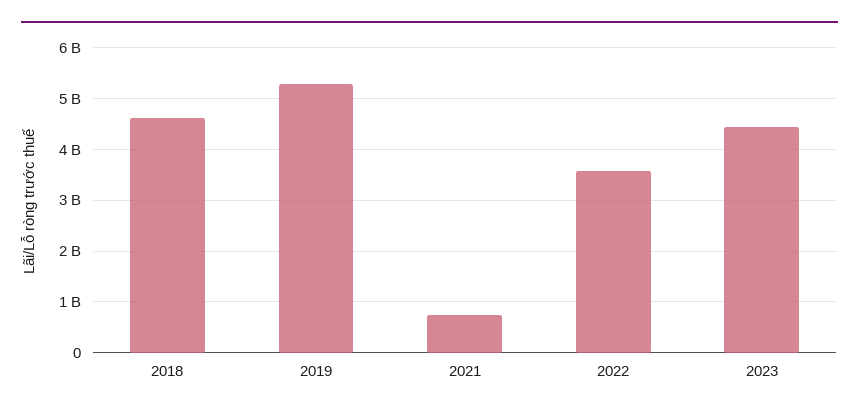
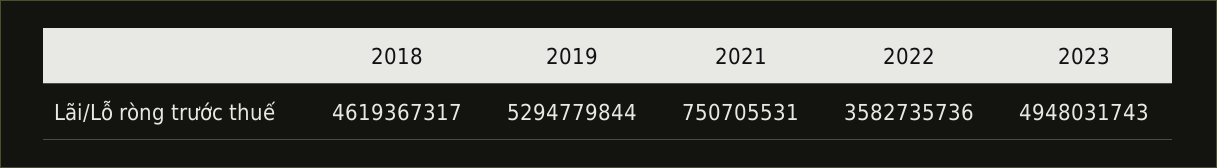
2023: 4400000000 -> 4948031743

